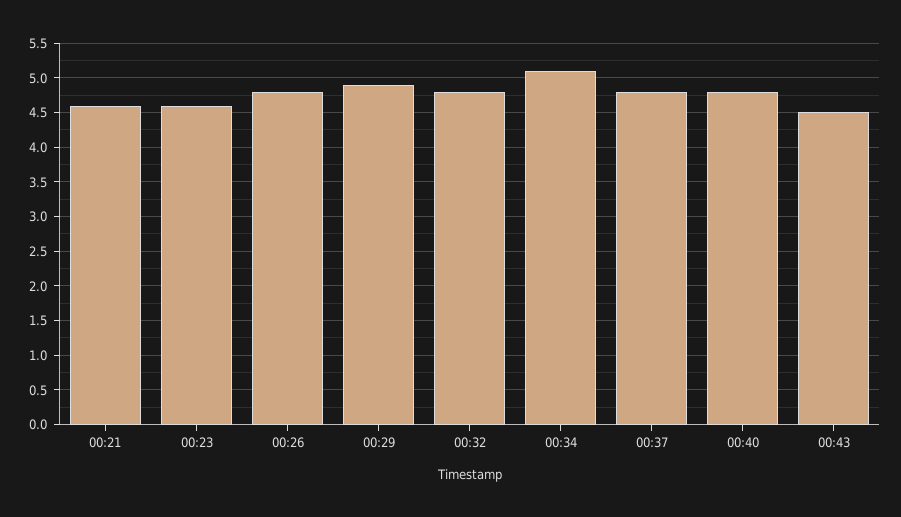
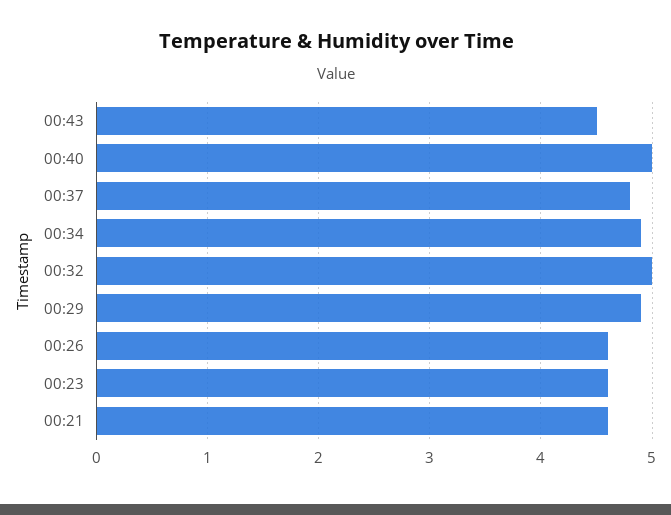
00:26: 4.8 -> 4.6
00:32: 4.8 -> 5
00:34: 5.1 -> 4.9
00:40: 4.8 -> 5

